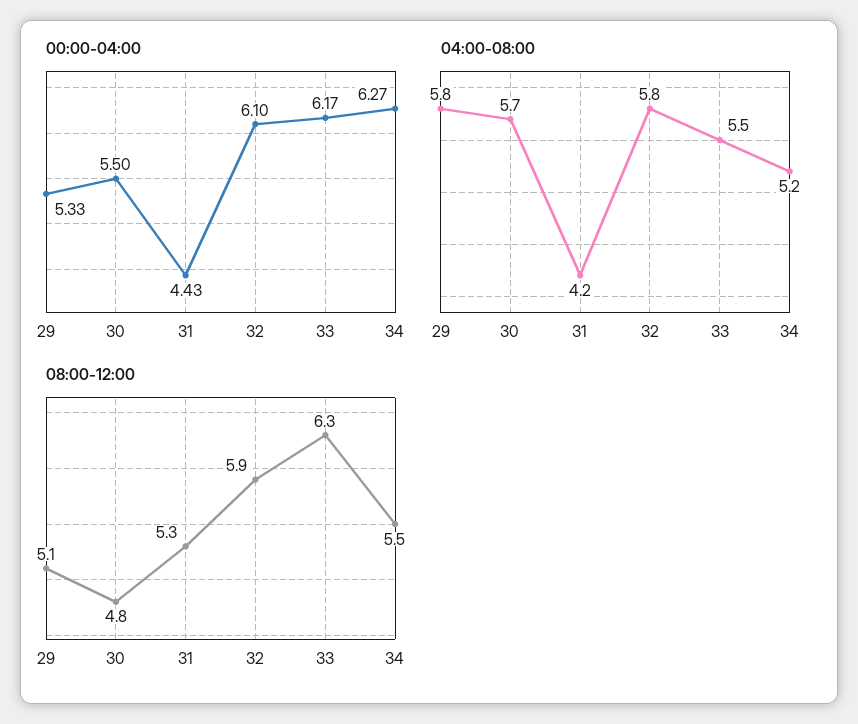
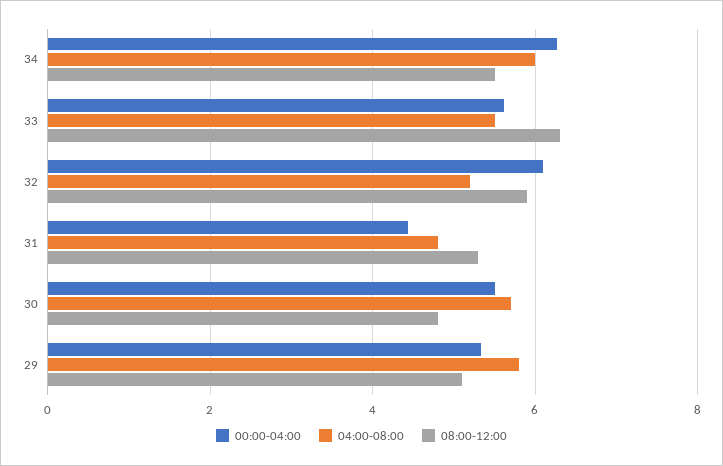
00:00-04:00, 33: 6.17 -> 5.6
04:00-08:00, 31: 4.2 -> 4.8
04:00-08:00, 32: 5.8 -> 5.2
04:00-08:00, 34: 5.2 -> 6

